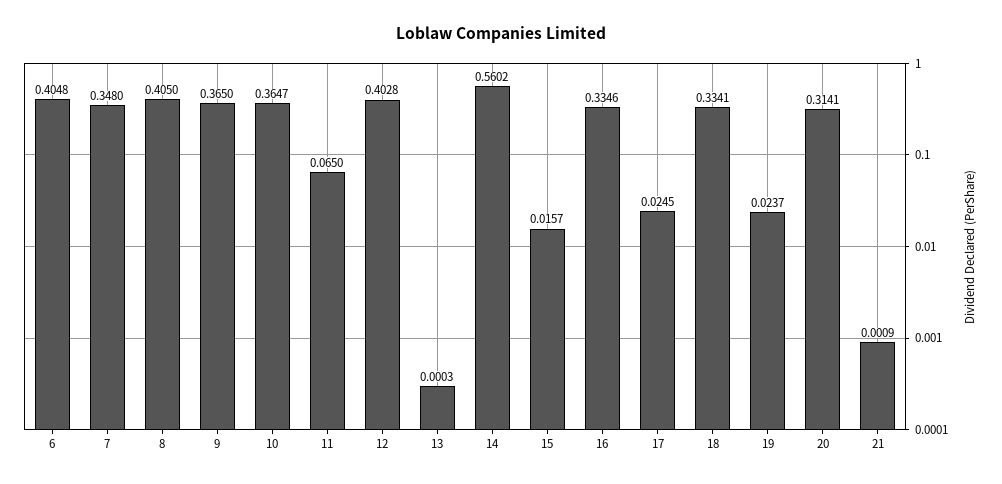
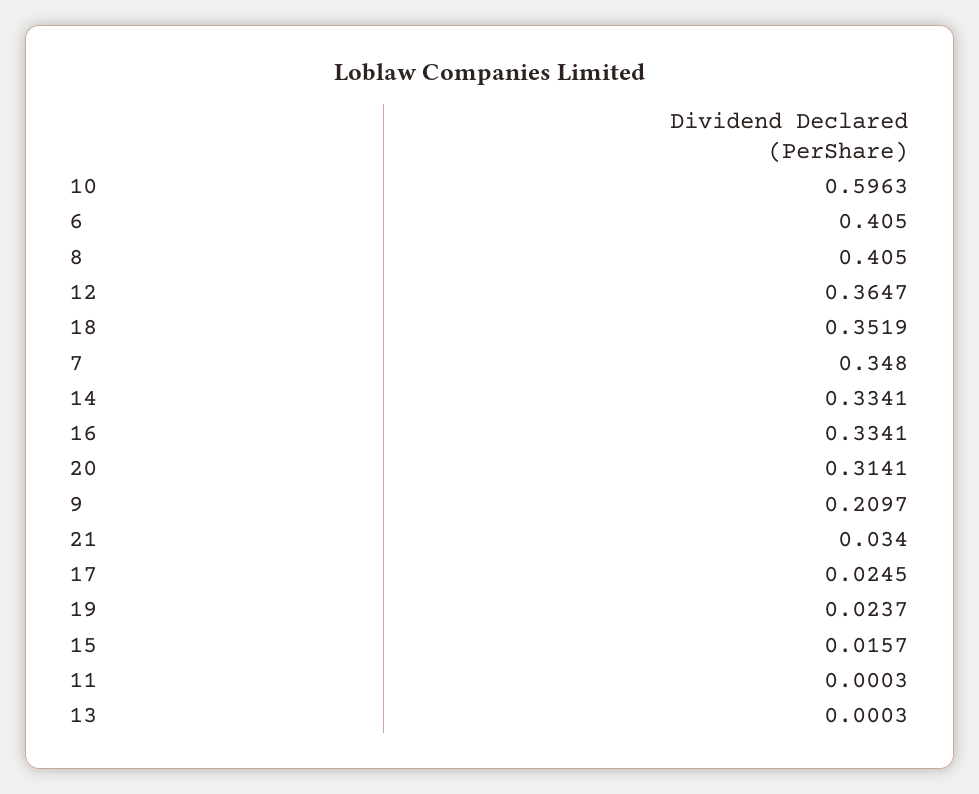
6: 0.4048 -> 0.405
9: 0.365 -> 0.2097
10: 0.3647 -> 0.5963
11: 0.065 -> 0.0003
12: 0.4028 -> 0.3647
14: 0.5602 -> 0.3341
16: 0.3346 -> 0.3341
18: 0.3341 -> 0.3519
21: 0.0009 -> 0.034

